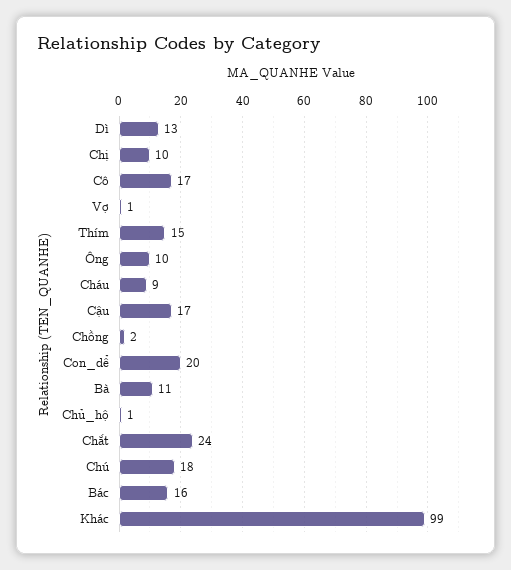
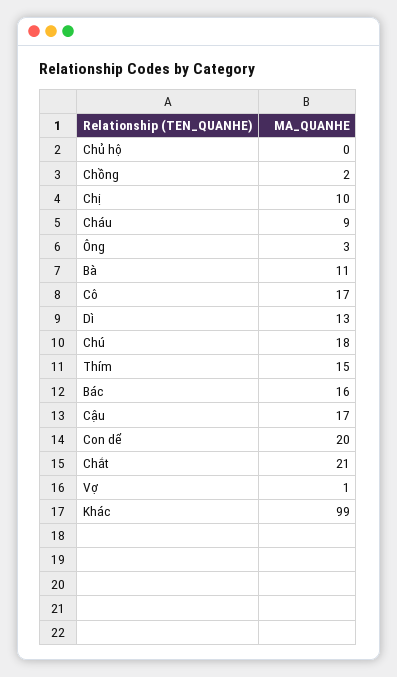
Ông: 10 -> 3
Chủ_hộ: 1 -> 0
Chắt: 24 -> 21

